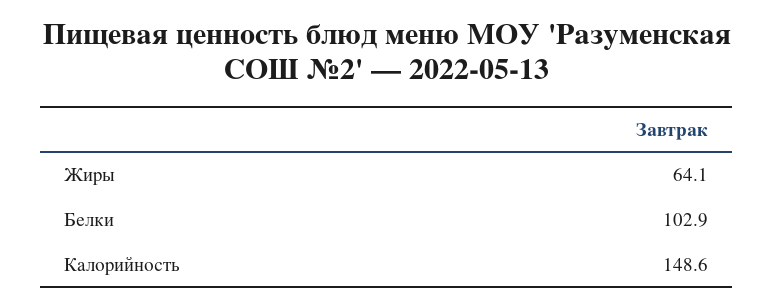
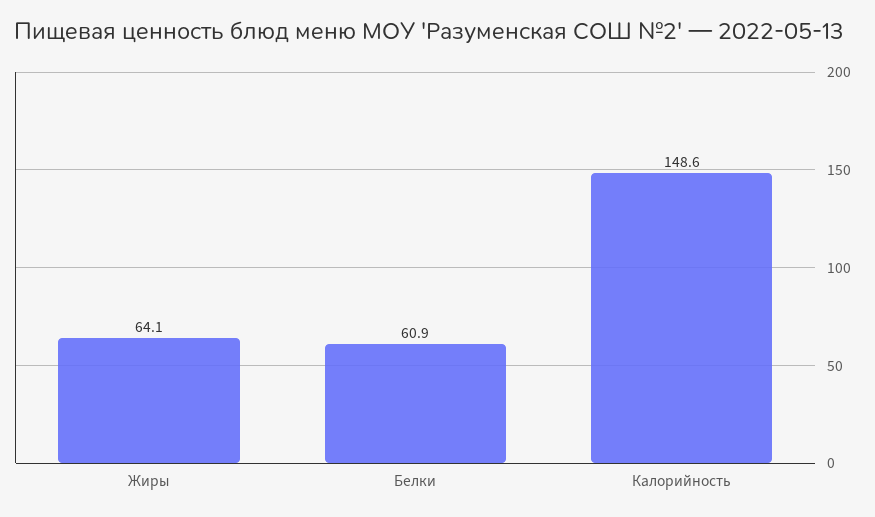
Белки: 102.9 -> 60.9

